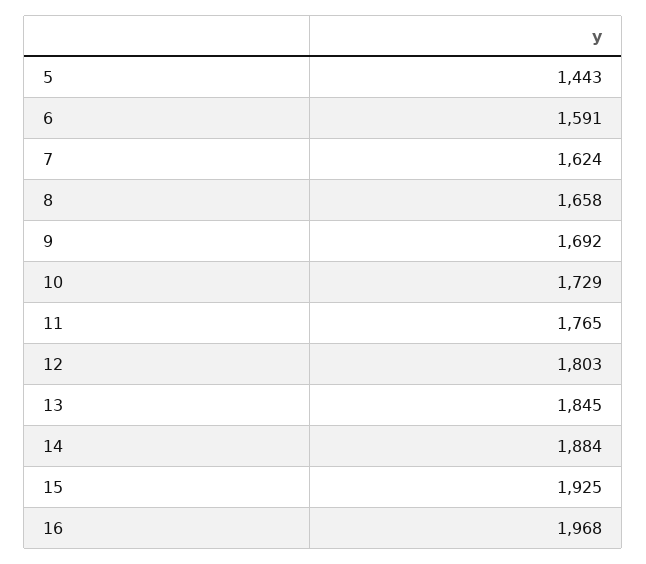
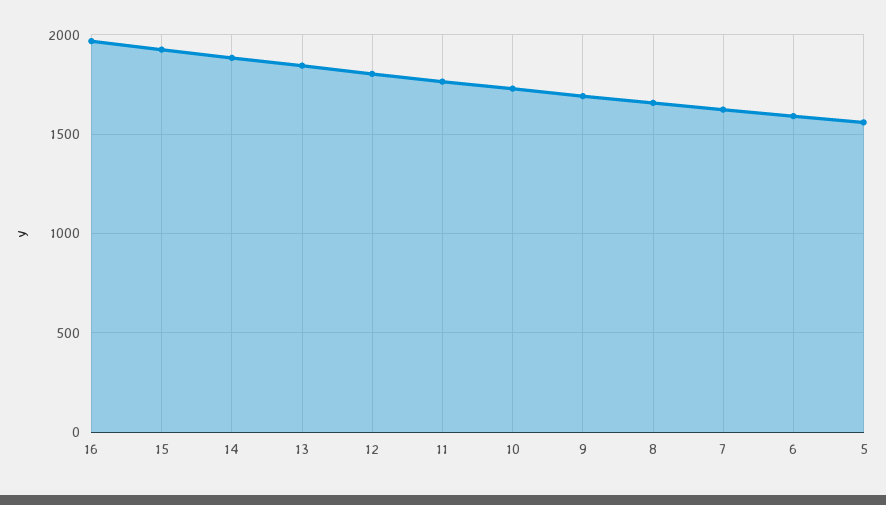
5: 1443 -> 1550

